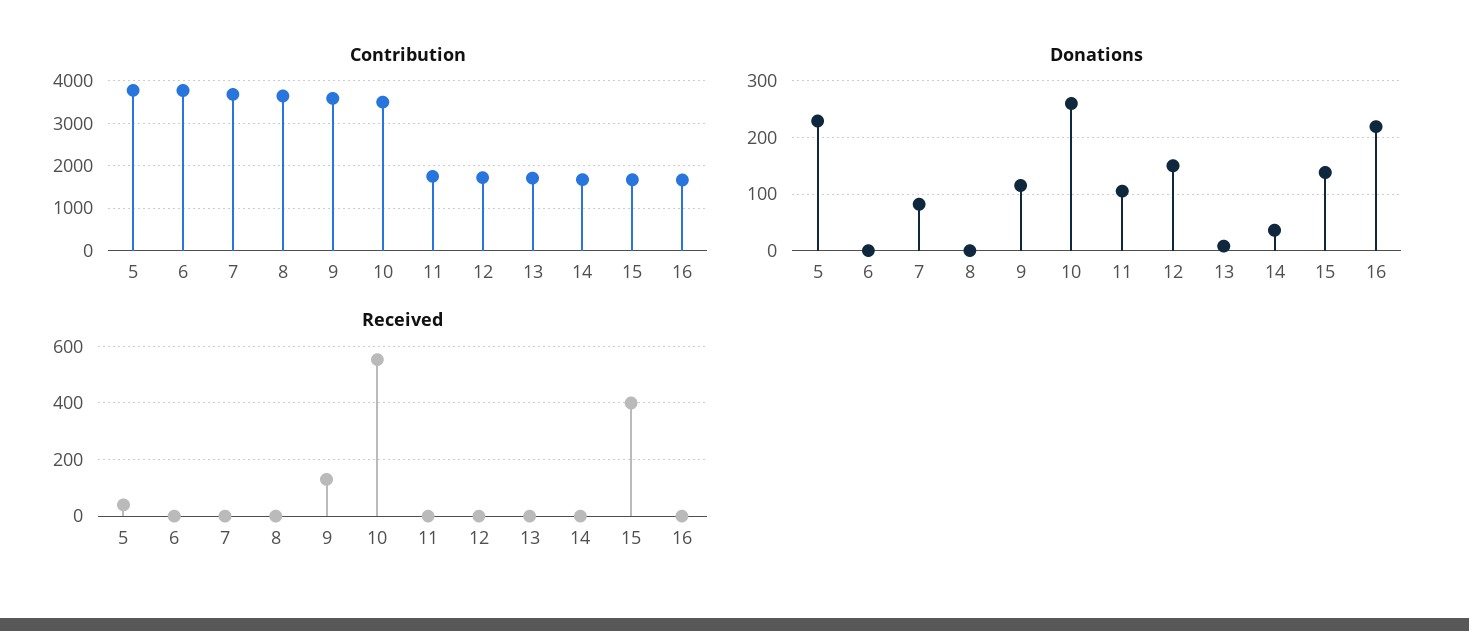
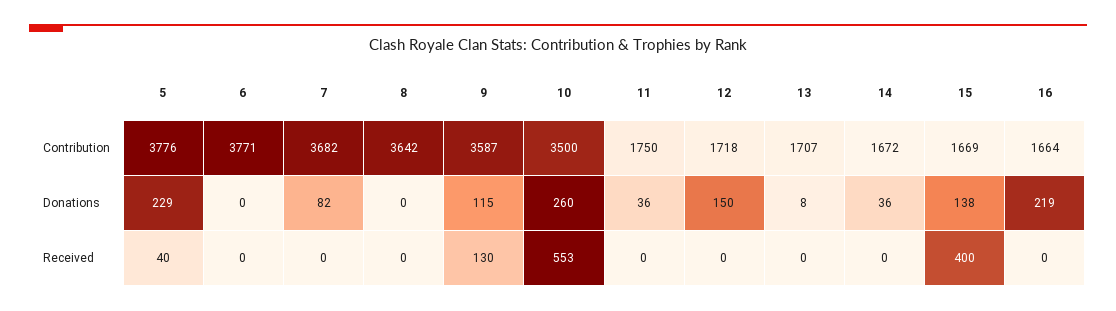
Donations, 11: 100 -> 36

